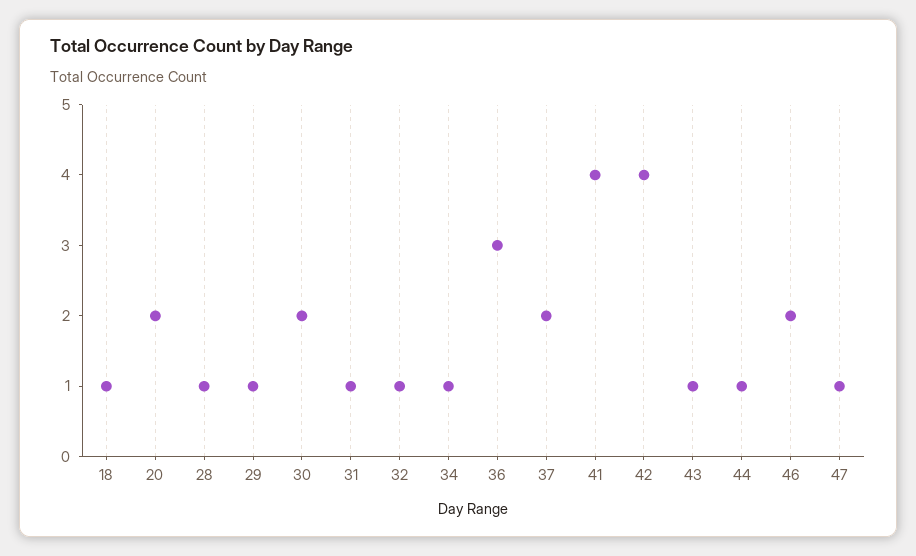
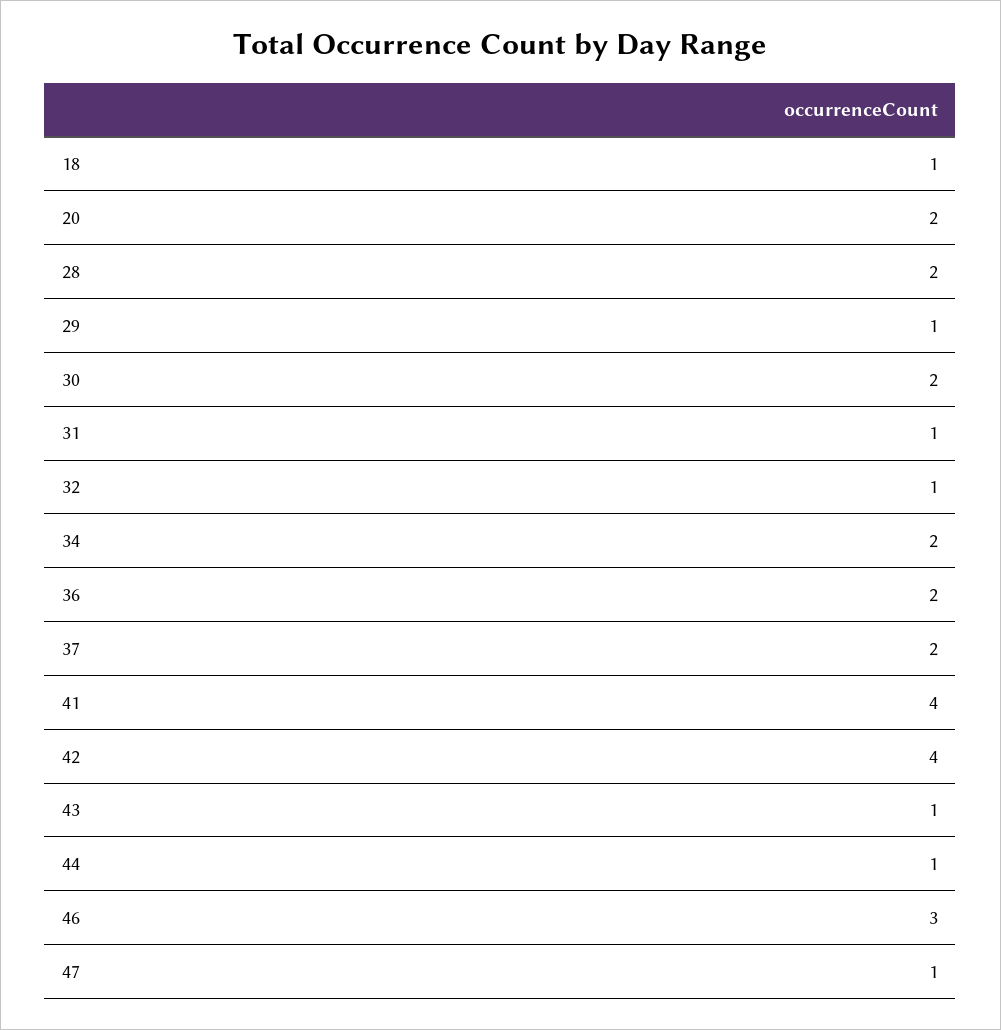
28: 1 -> 2
34: 1 -> 2
36: 3 -> 2
46: 2 -> 3

